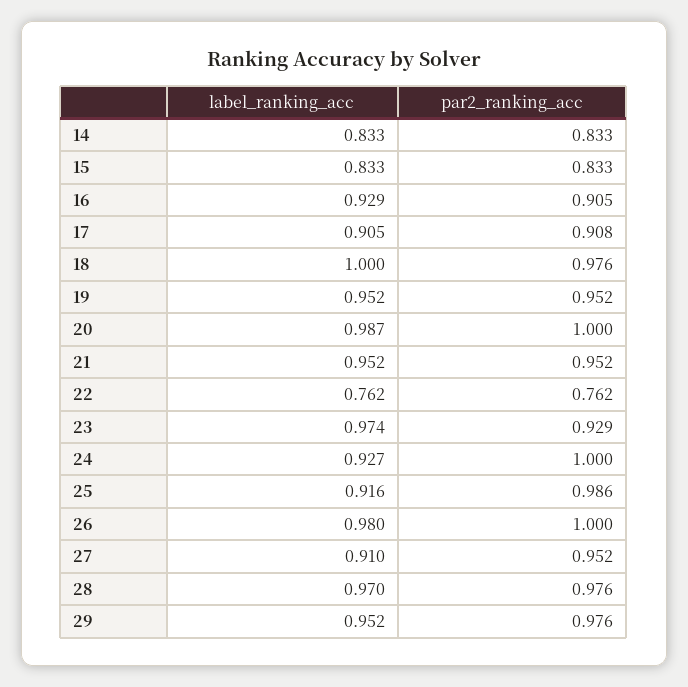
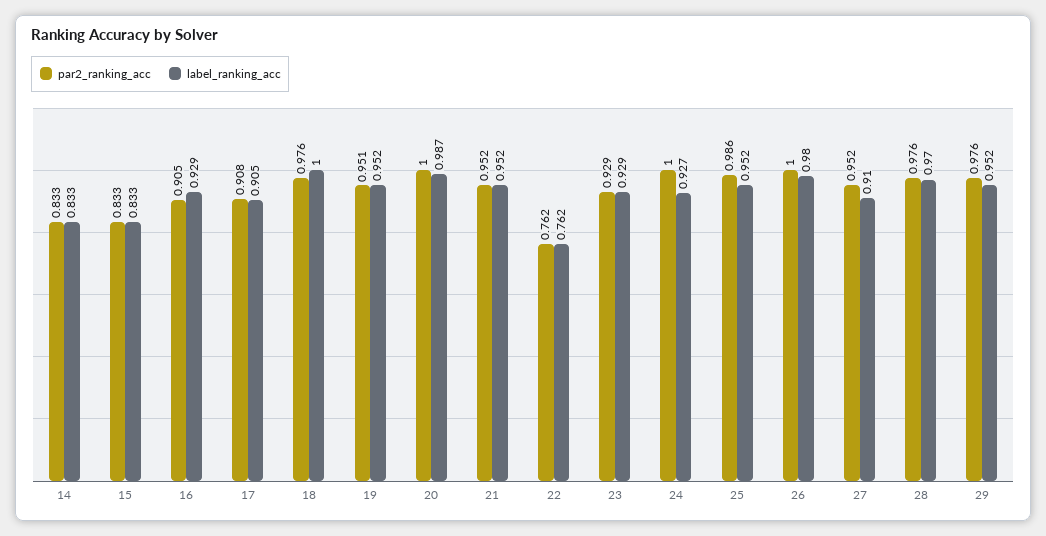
par2_ranking_acc, 19: 0.952 -> 0.951
label_ranking_acc, 23: 0.974 -> 0.929
label_ranking_acc, 25: 0.916 -> 0.952

